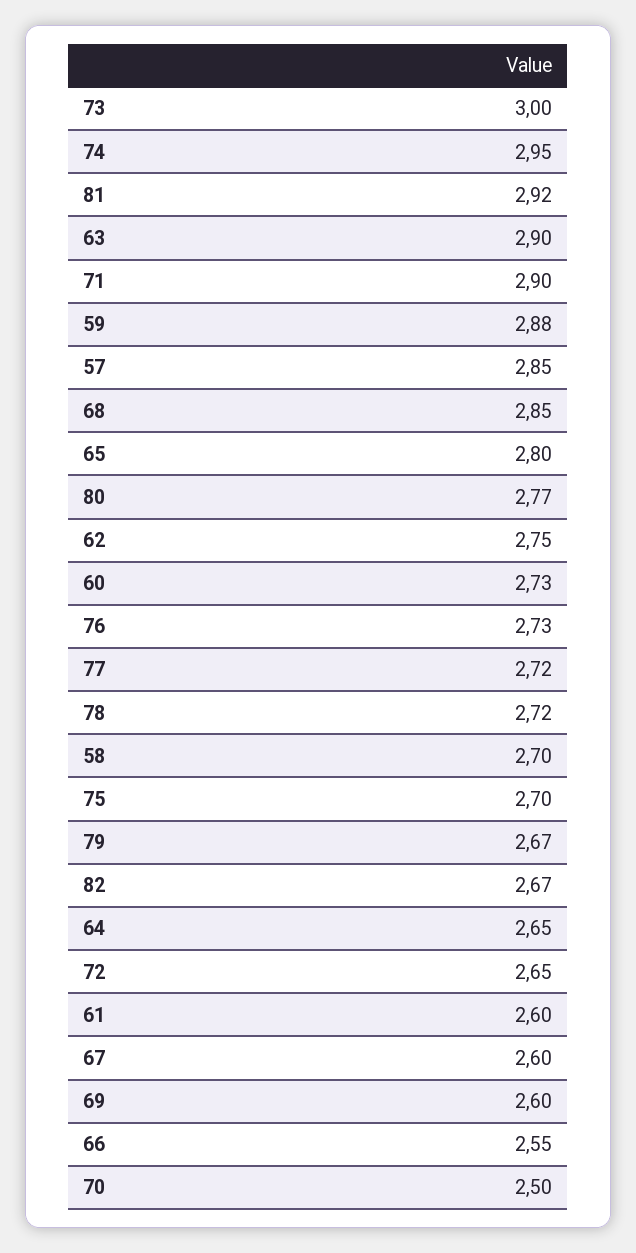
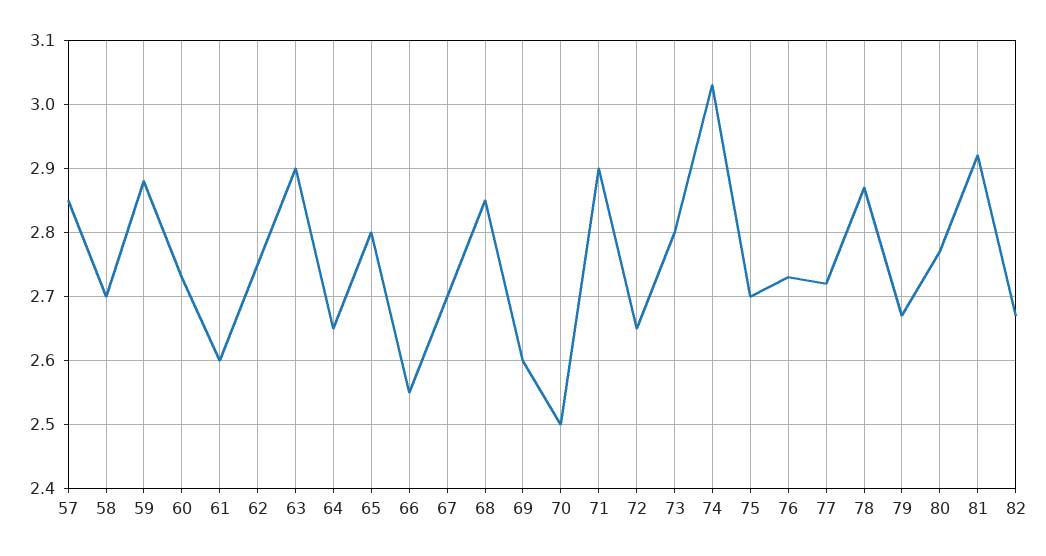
73: 3 -> 2.8
74: 2.95 -> 3.03
78: 2.72 -> 2.87
67: 2.6 -> 2.7

